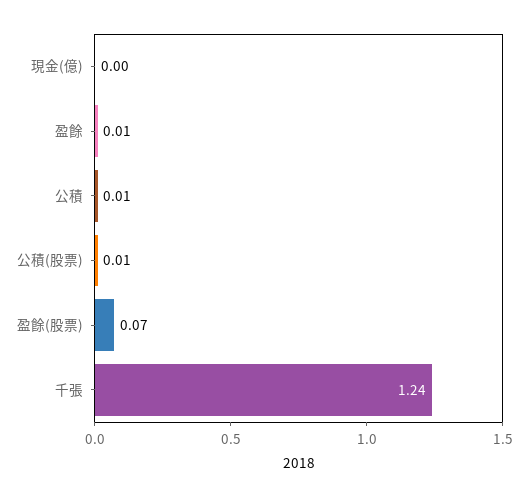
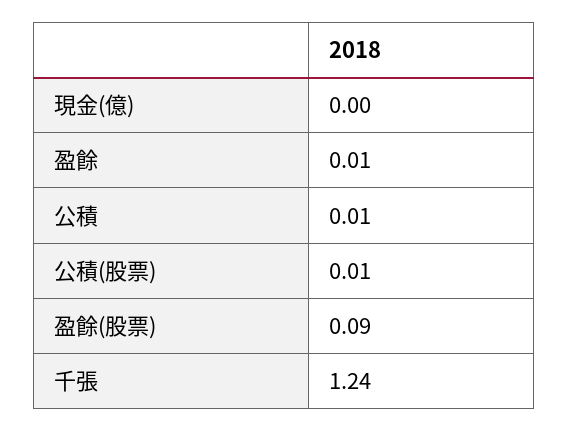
盈餘(股票): 0.07 -> 0.09

